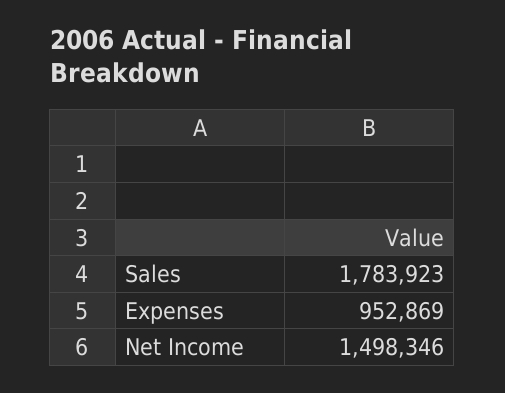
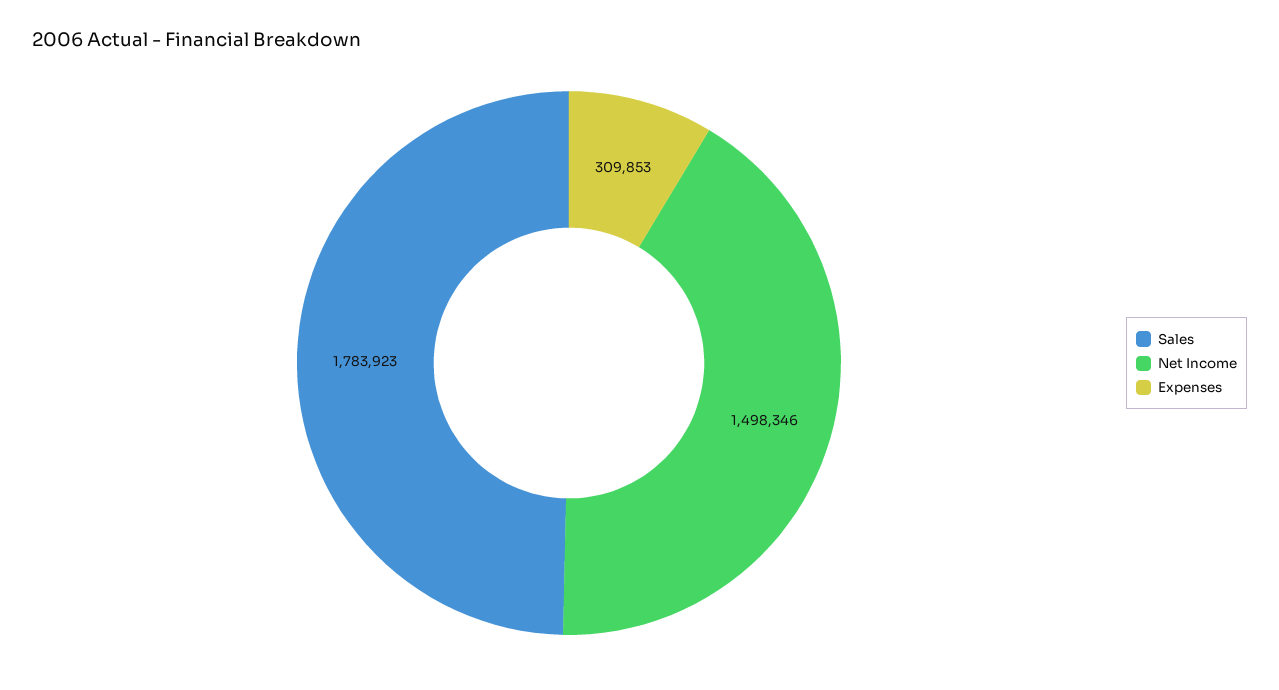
Expenses: 952869 -> 309853

